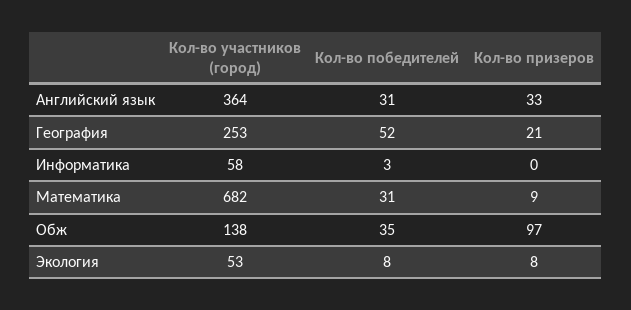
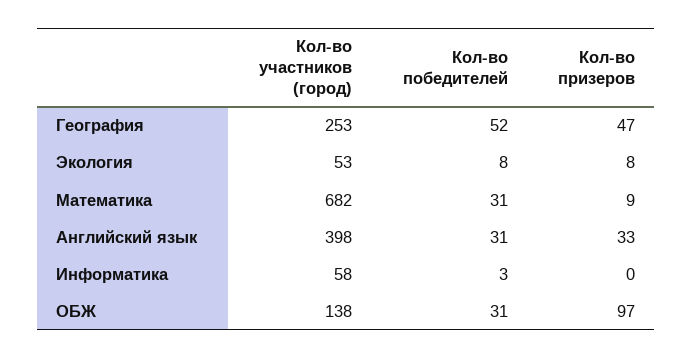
Кол-во участников (город), Английский язык: 364 -> 398
Кол-во призеров, География: 21 -> 47
Кол-во победителей, Обж: 35 -> 31

